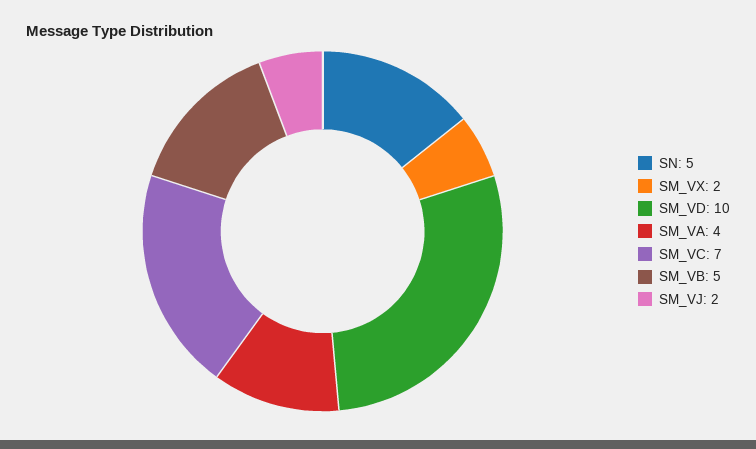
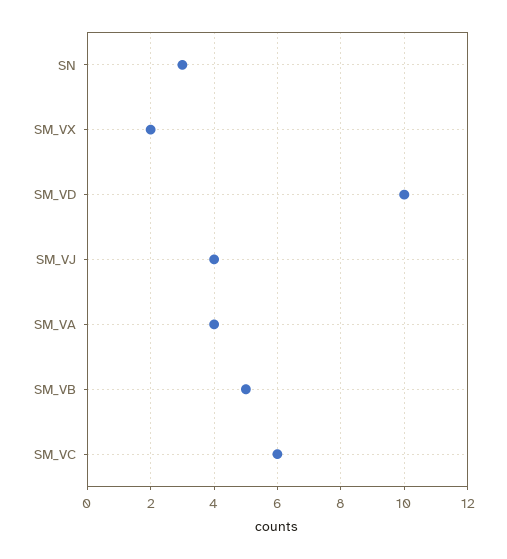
SN: 5 -> 3
SM_VC: 7 -> 6
SM_VJ: 2 -> 4

